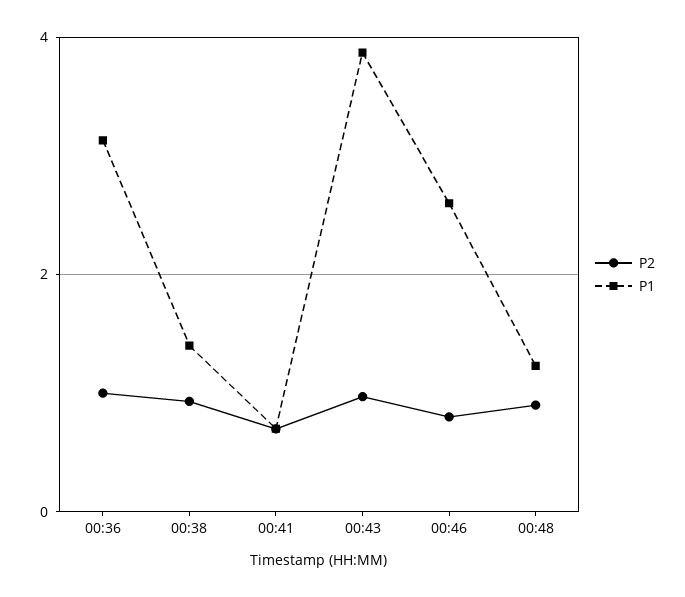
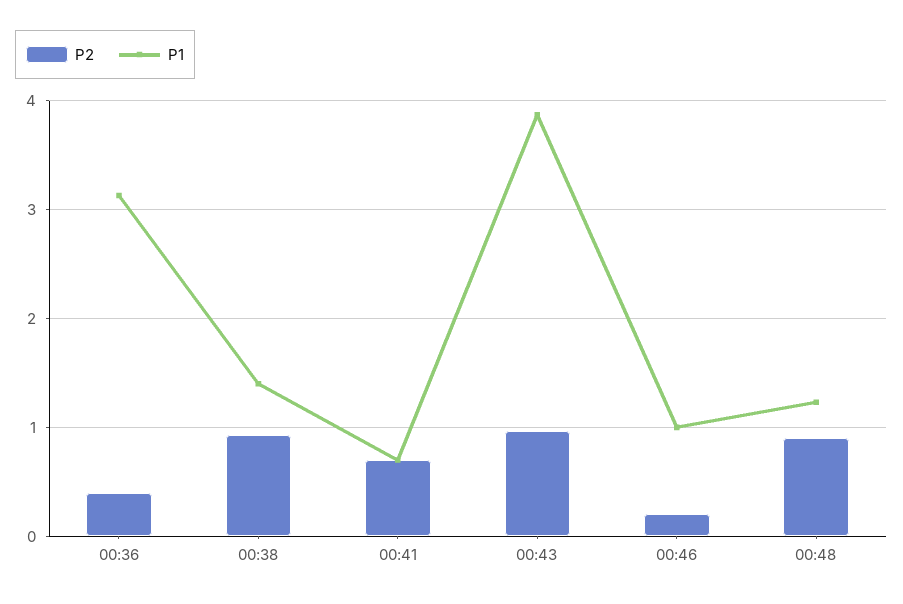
P2, 00:36: 1 -> 0.4
P2, 00:46: 0.8 -> 0.2
P1, 00:46: 2.6 -> 1

